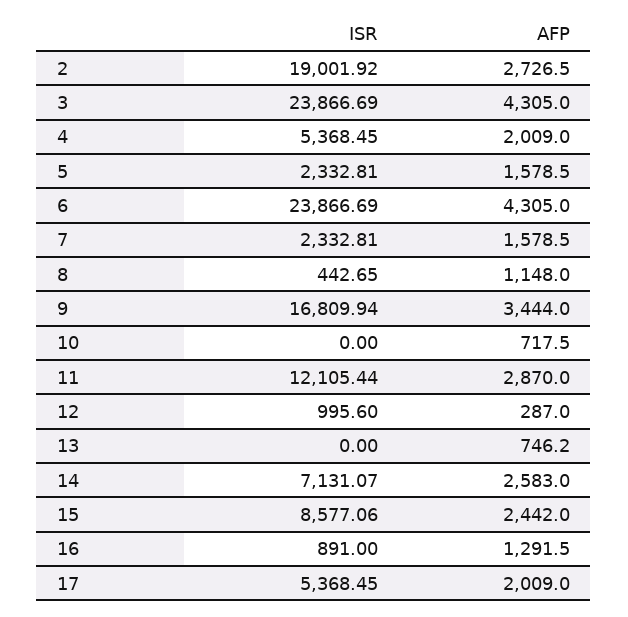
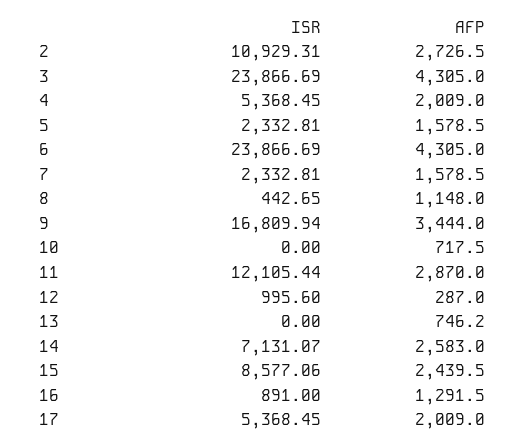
ISR, 2: 19001.92 -> 10929.31
AFP, 15: 2442 -> 2439.5

